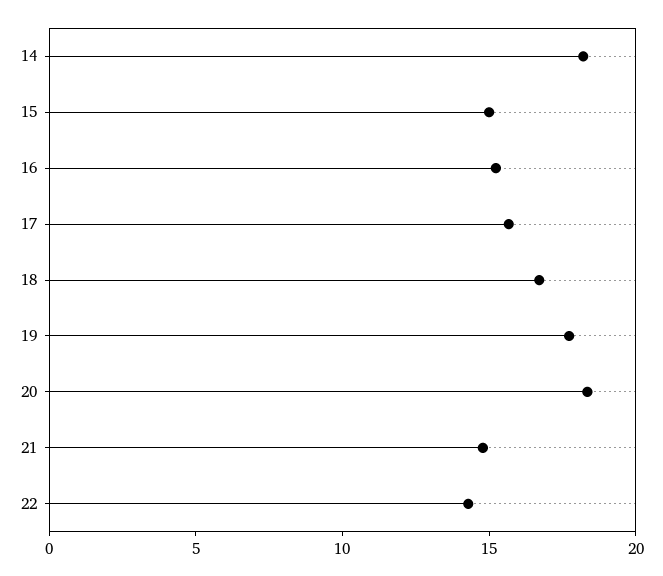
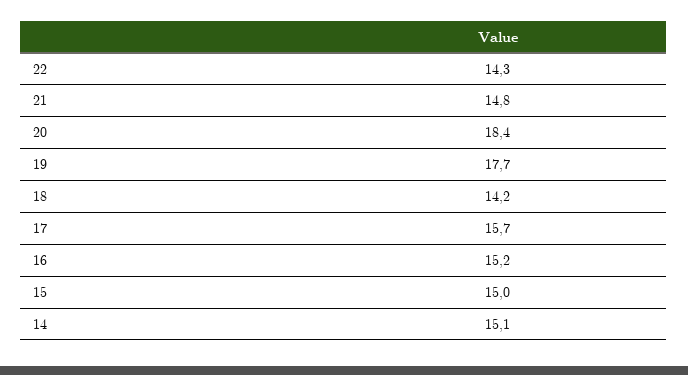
14: 18 -> 15.1
18: 17 -> 14.2

